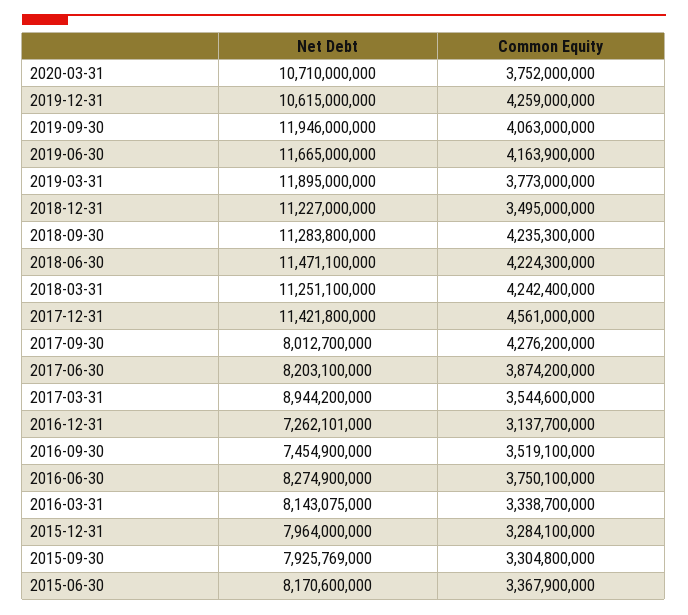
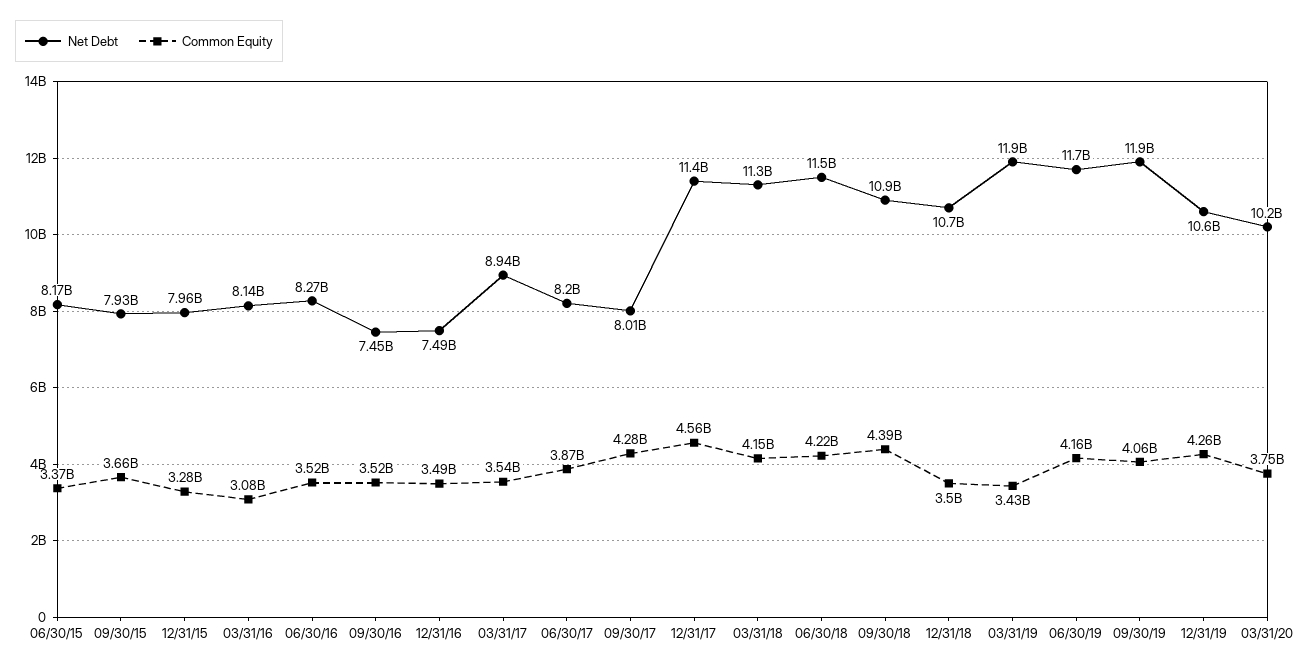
Net Debt, 2020-03-31: 10710000000 -> 10200000000
Common Equity, 2019-03-31: 3773000000 -> 3430000000
Net Debt, 2018-12-31: 11227000000 -> 10700000000
Net Debt, 2018-09-30: 11283800000 -> 10900000000
Common Equity, 2018-09-30: 4235300000 -> 4390000000
Common Equity, 2018-03-31: 4242400000 -> 4150000000
Net Debt, 2016-12-31: 7262101000 -> 7490000000
Common Equity, 2016-12-31: 3137700000 -> 3490000000
Common Equity, 2016-06-30: 3750100000 -> 3520000000
Common Equity, 2016-03-31: 3338700000 -> 3080000000
Common Equity, 2015-09-30: 3304800000 -> 3660000000

